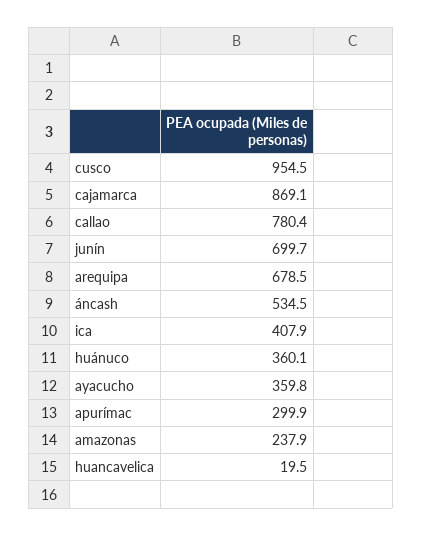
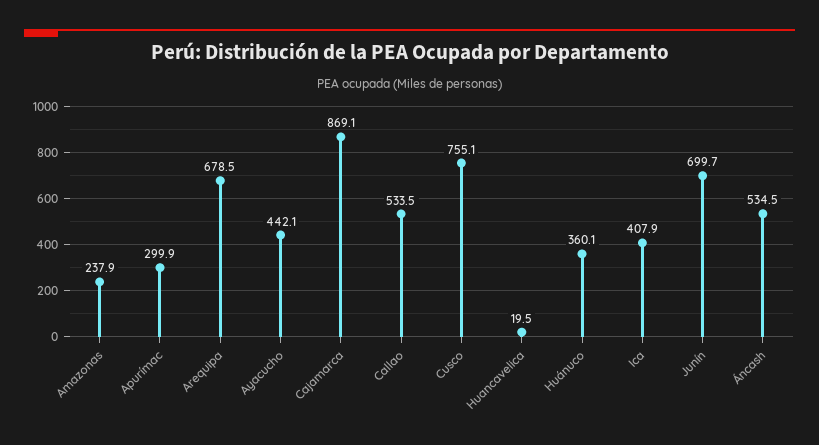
cusco: 954.5 -> 755.1
callao: 780.4 -> 533.5
ayacucho: 359.8 -> 442.1

